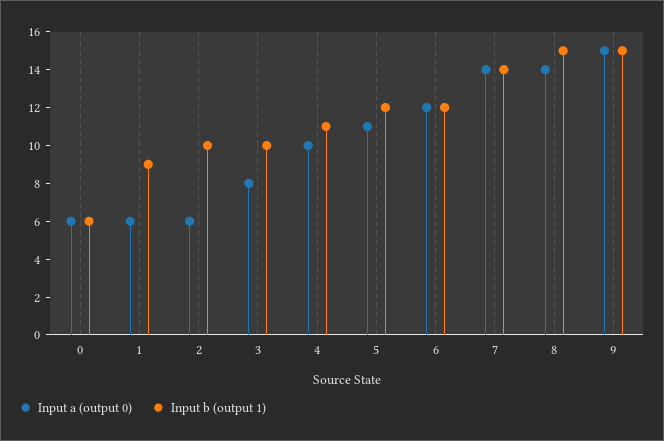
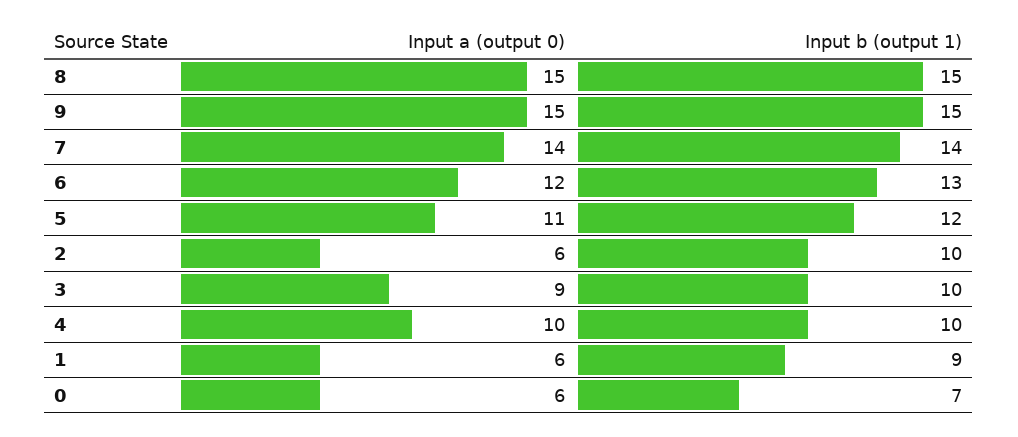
Input b (output 1), 0: 6 -> 7
Input a (output 0), 3: 8 -> 9
Input b (output 1), 4: 11 -> 10
Input b (output 1), 6: 12 -> 13
Input a (output 0), 8: 14 -> 15

